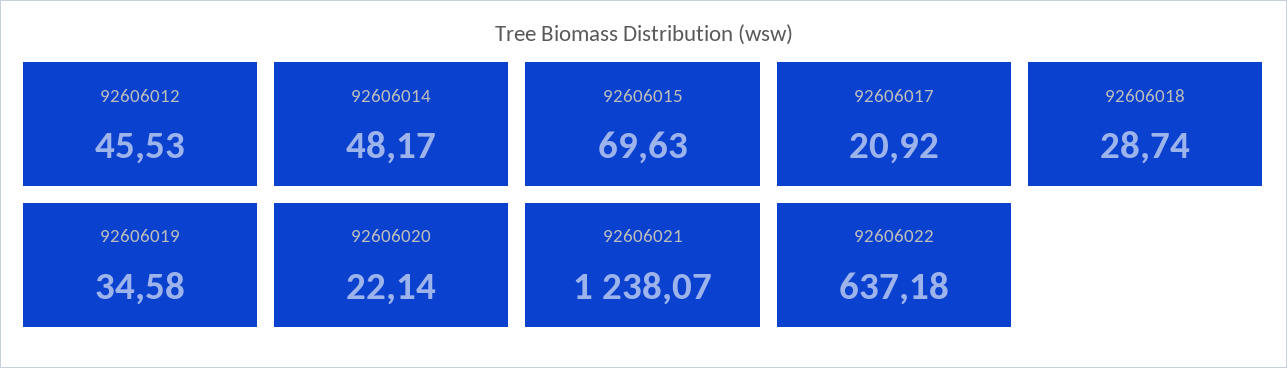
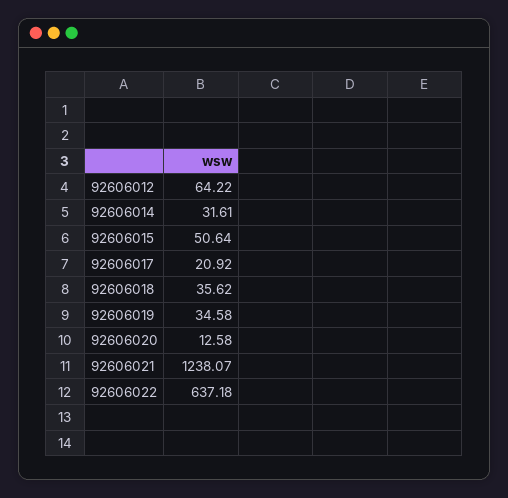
92606012: 45.53 -> 64.22
92606014: 48.17 -> 31.61
92606015: 69.63 -> 50.64
92606018: 28.74 -> 35.62
92606020: 22.14 -> 12.58

